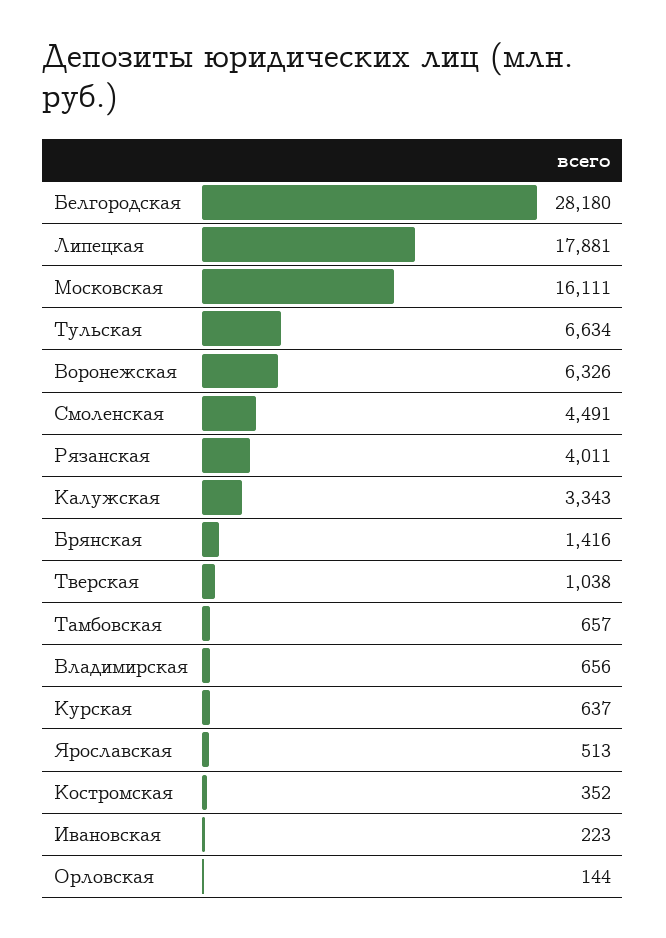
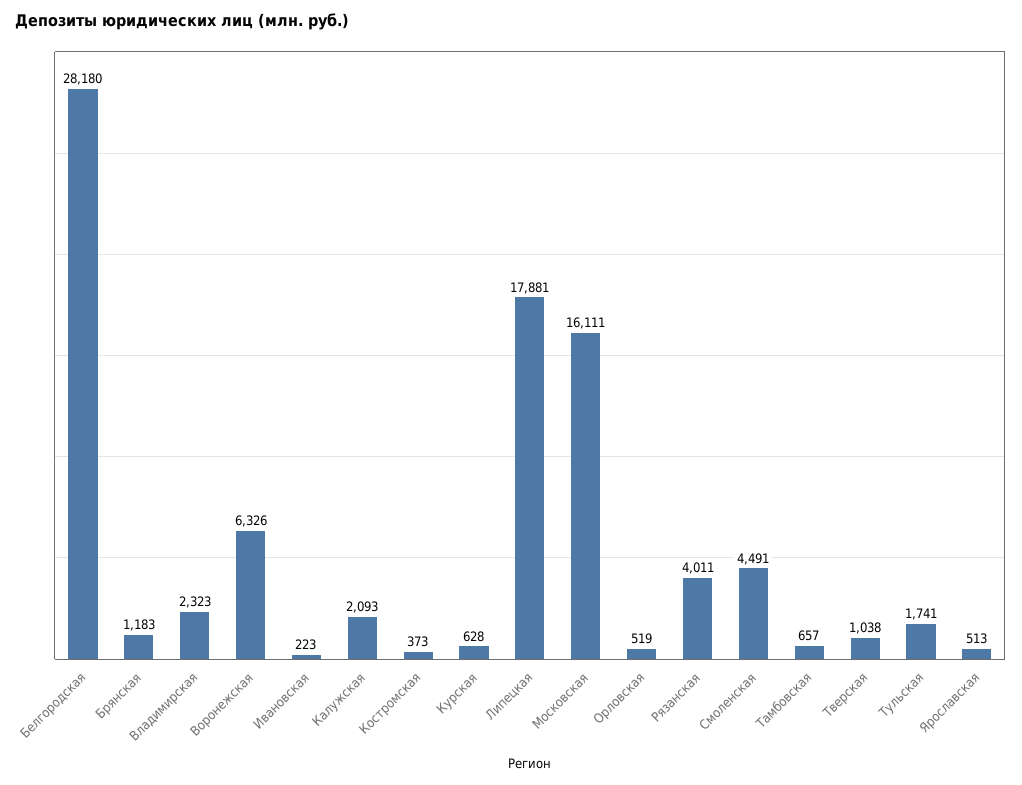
Тульская: 6634 -> 1741
Калужская: 3343 -> 2093
Брянская: 1416 -> 1183
Владимирская: 656 -> 2323
Курская: 637 -> 628
Костромская: 352 -> 373
Орловская: 144 -> 519

